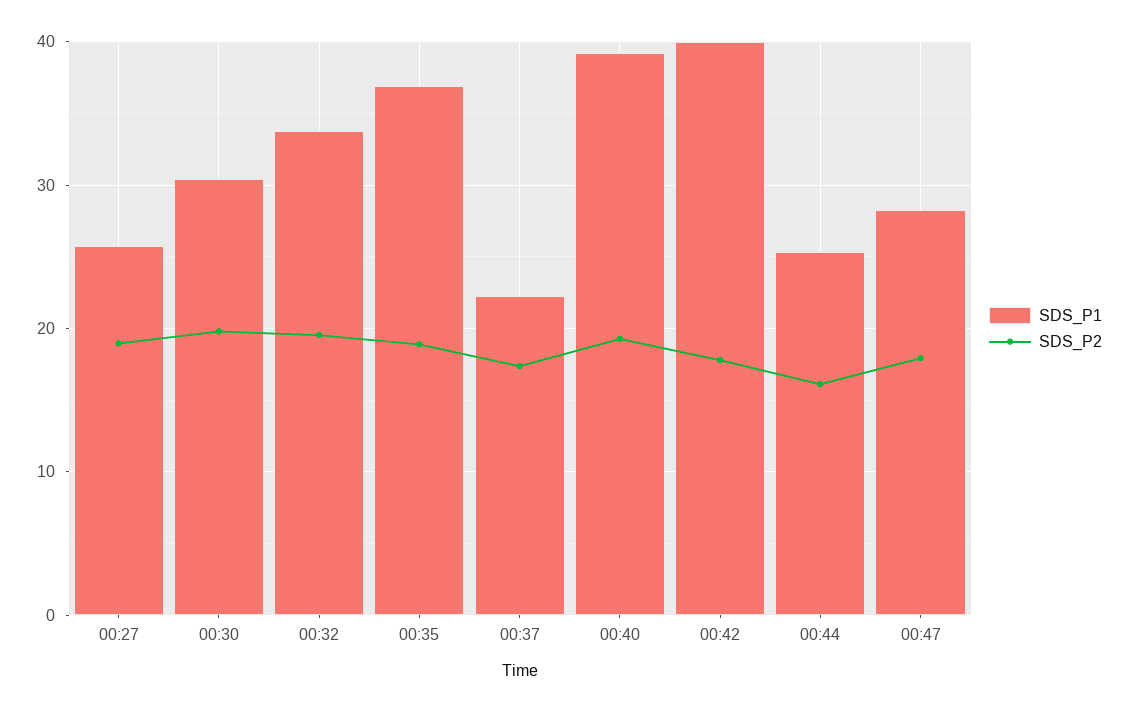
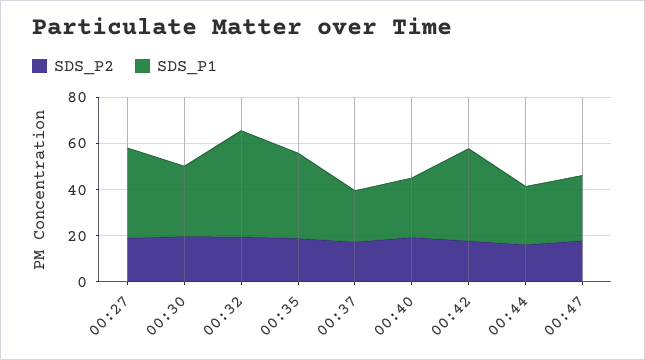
SDS_P1, 00:27: 26 -> 40
SDS_P1, 00:32: 34 -> 45
SDS_P1, 00:40: 39 -> 25

